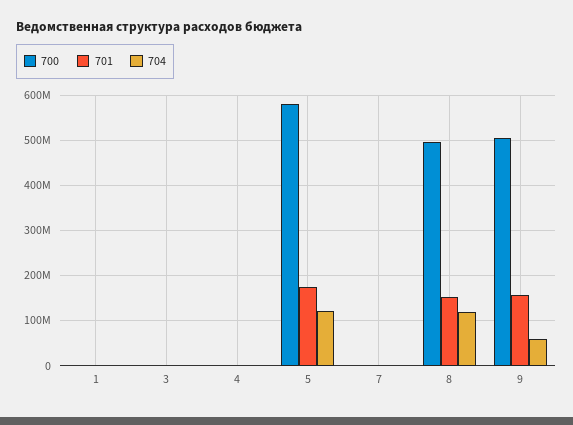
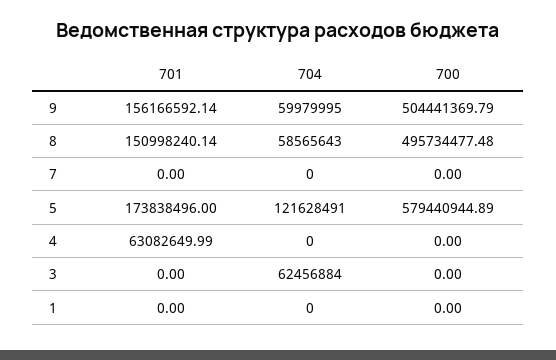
704, 3: 0 -> 62456884
701, 4: 0 -> 63082649.99
704, 8: 120000000 -> 58565643

